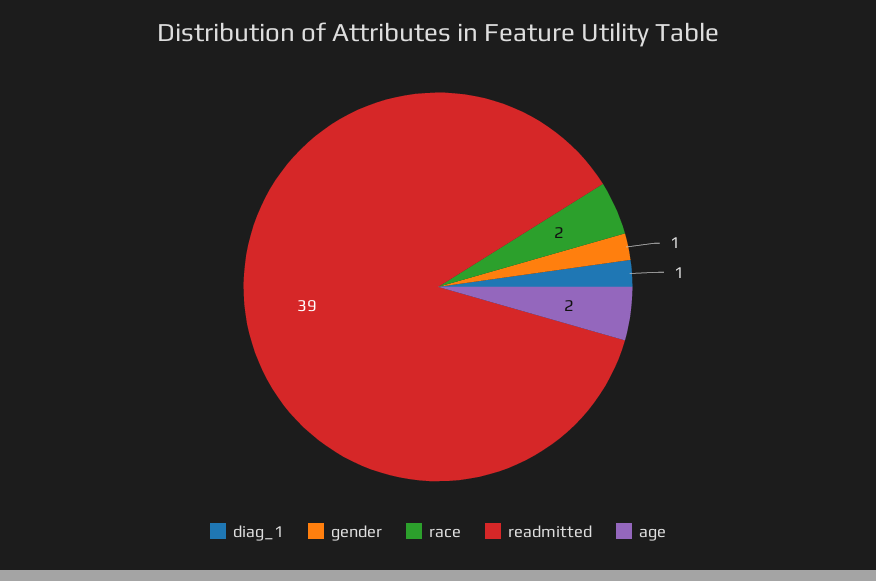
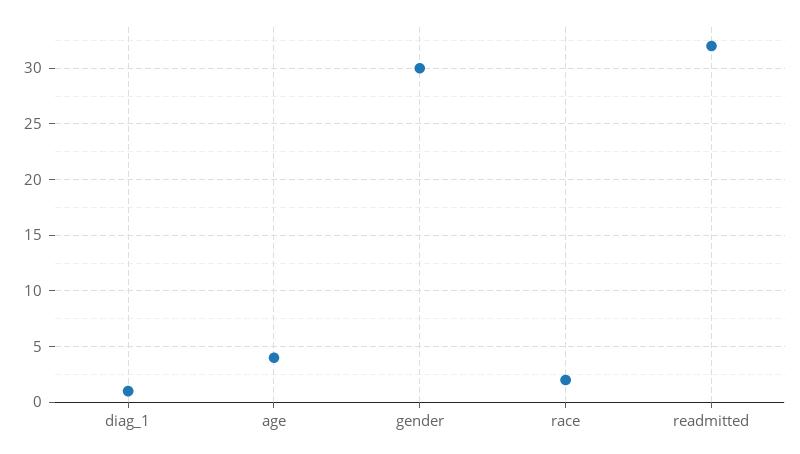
gender: 1 -> 30
readmitted: 39 -> 32
age: 2 -> 4

